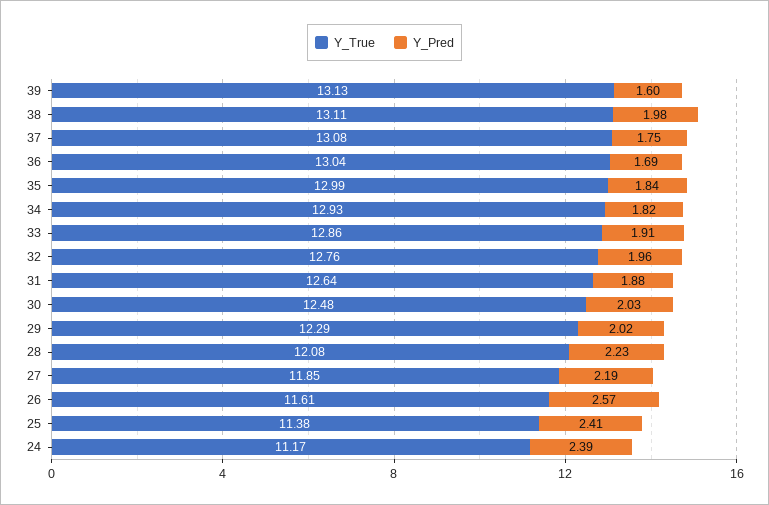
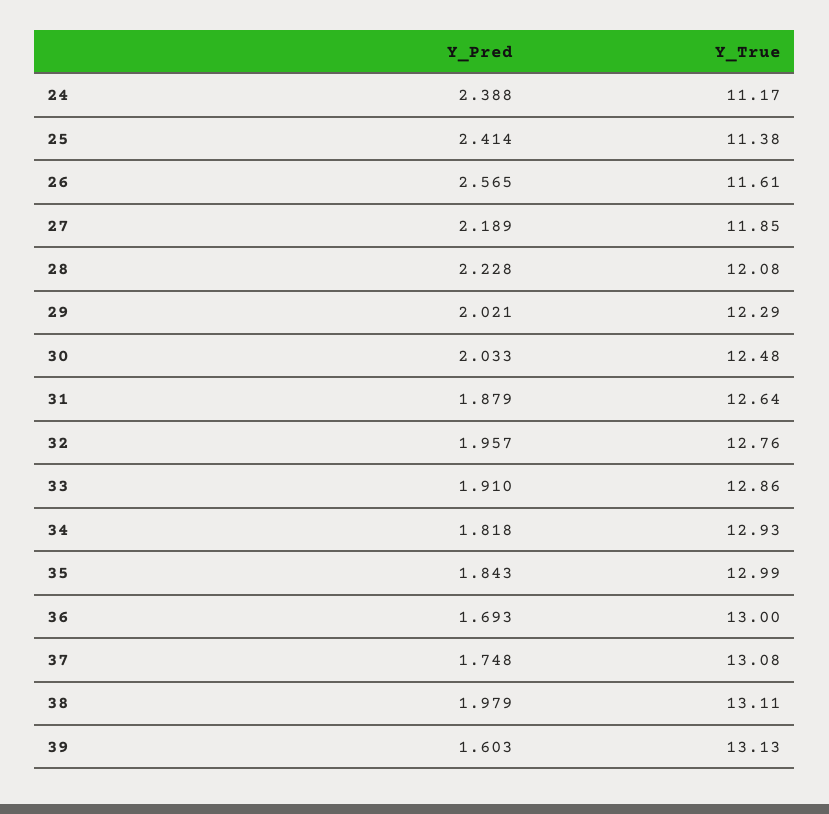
Y_True, 36: 13.04 -> 13

